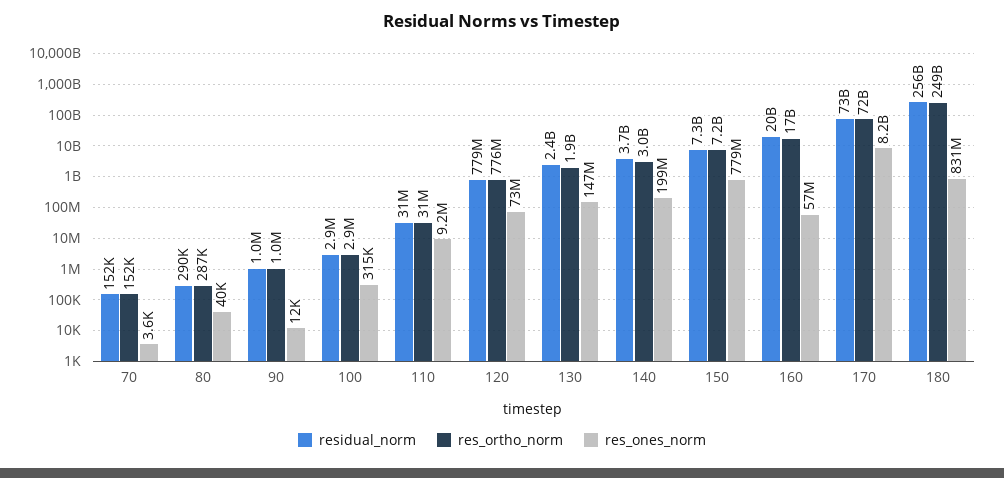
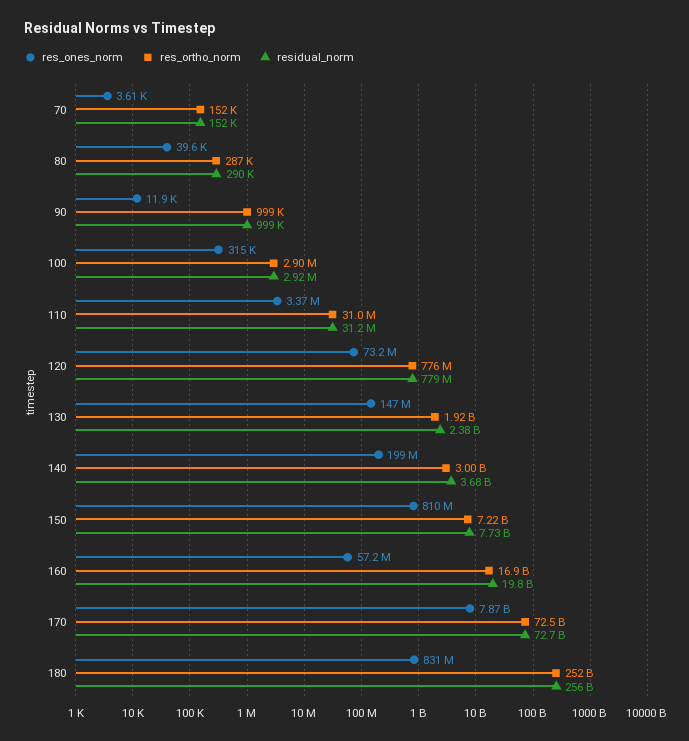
res_ones_norm, 110: 9200000 -> 3370000
residual_norm, 150: 7300000000 -> 7730000000
res_ones_norm, 150: 779000000 -> 810000000
res_ones_norm, 170: 8200000000 -> 7870000000
res_ortho_norm, 180: 249000000000 -> 252000000000

